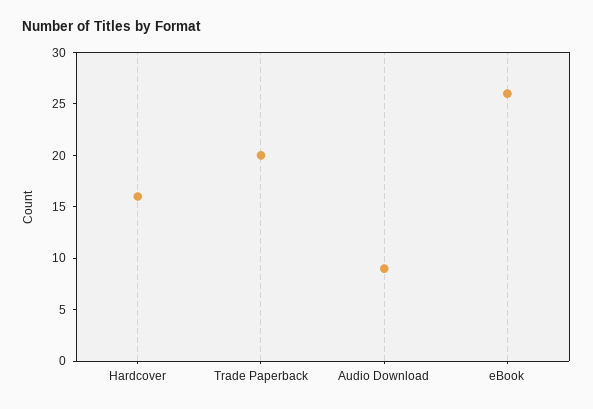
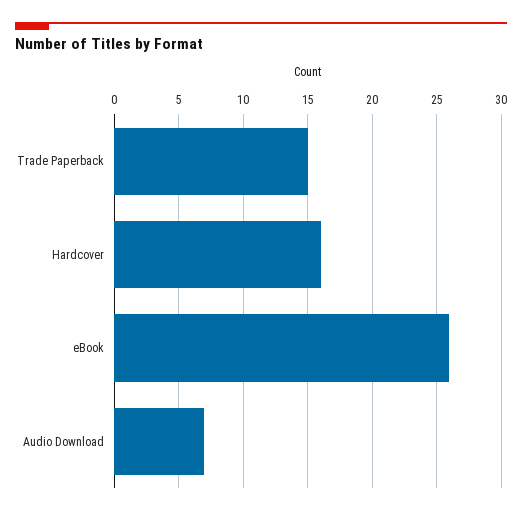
Trade Paperback: 20 -> 15
Audio Download: 9 -> 7

